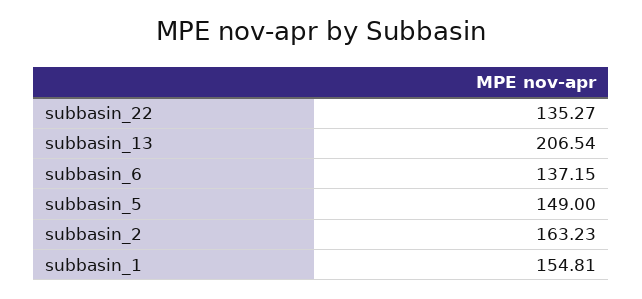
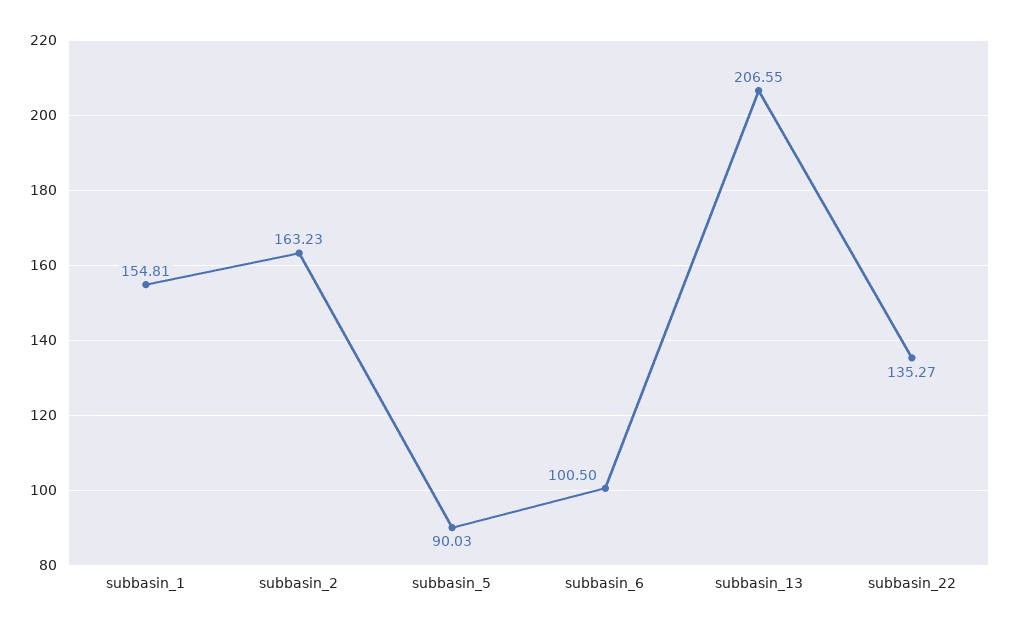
subbasin_13: 206.54 -> 206.55
subbasin_6: 137.15 -> 100.5
subbasin_5: 149 -> 90.03

